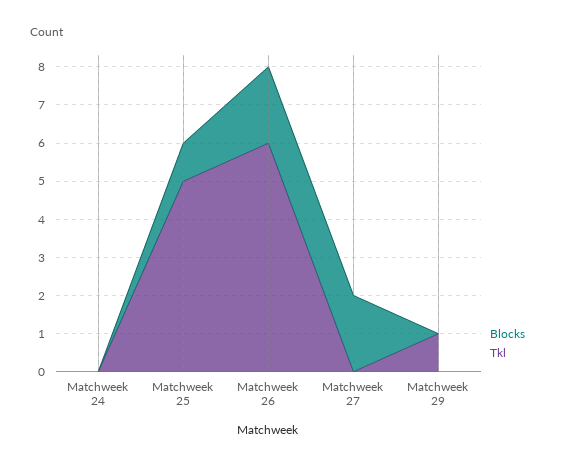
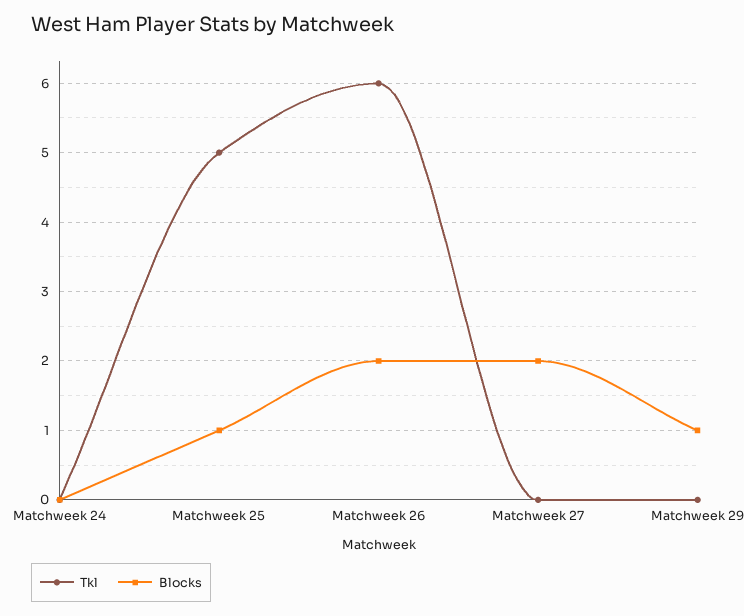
Blocks, Matchweek 29: 0 -> 1
Tkl, Matchweek 29: 1 -> 0

